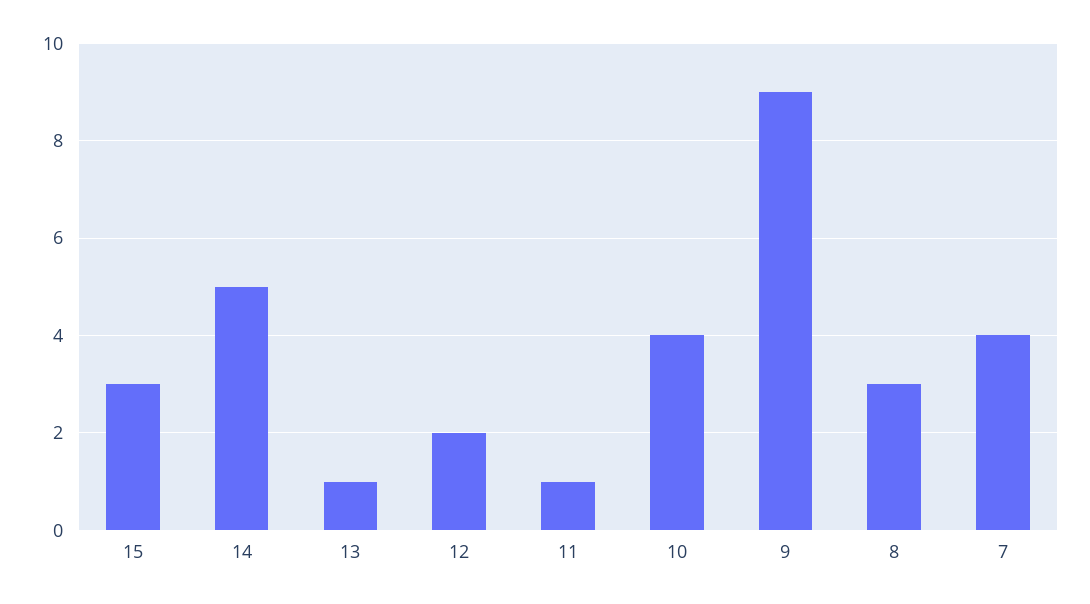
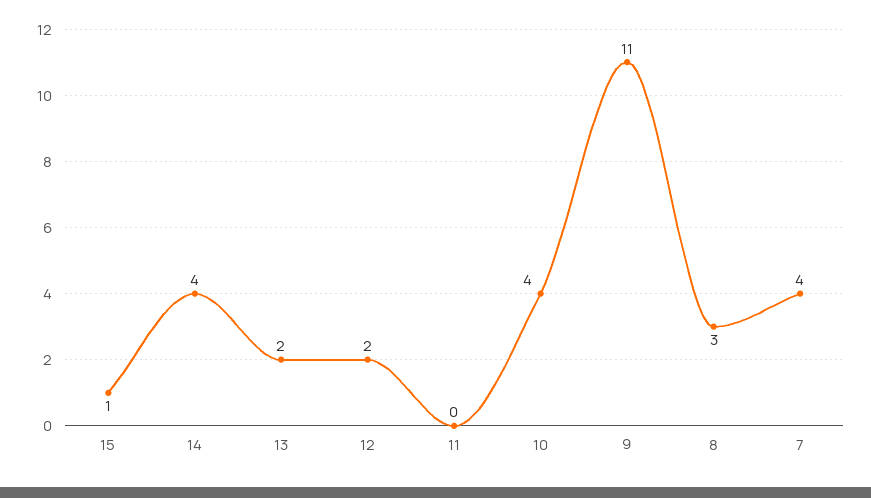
15: 3 -> 1
14: 5 -> 4
13: 1 -> 2
11: 1 -> 0
9: 9 -> 11

